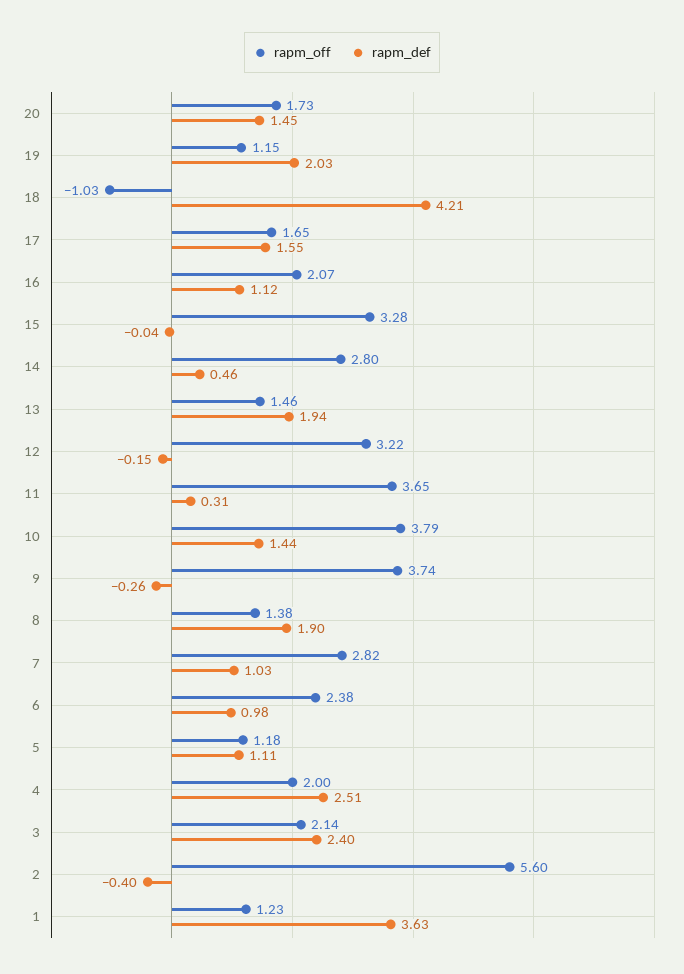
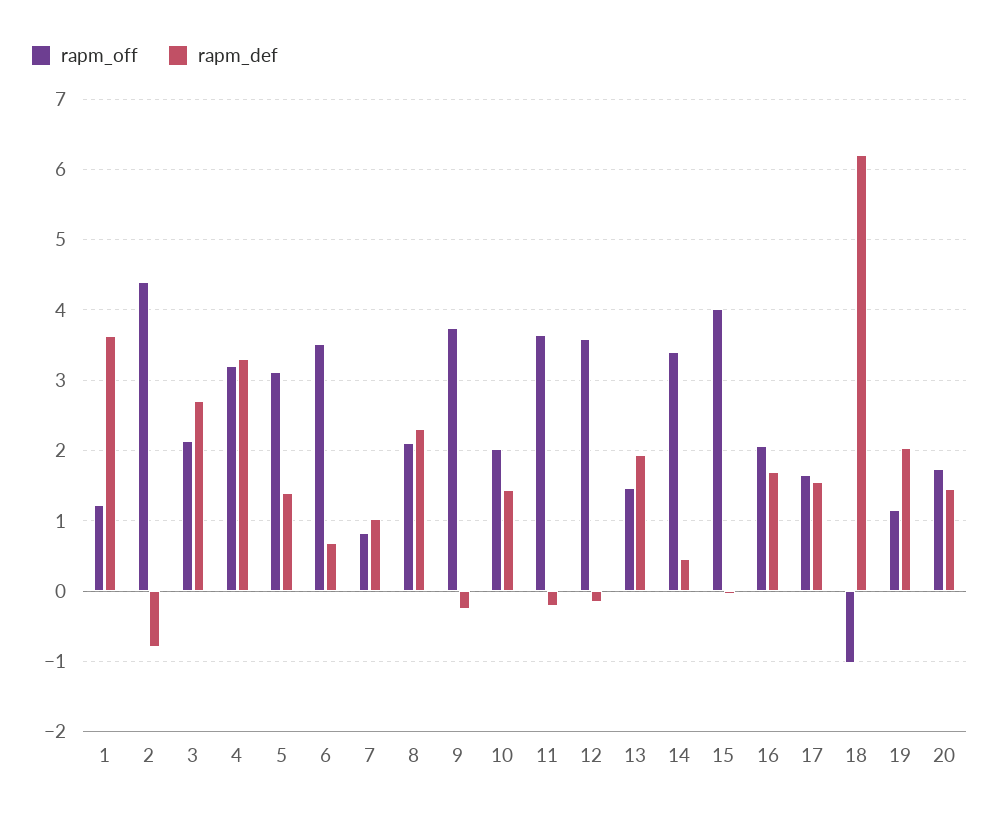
rapm_def, 18: 4.21 -> 6.2
rapm_def, 16: 1.12 -> 1.7
rapm_off, 15: 3.28 -> 4
rapm_off, 14: 2.8 -> 3.4
rapm_off, 12: 3.22 -> 3.6
rapm_def, 11: 0.31 -> -0.2
rapm_off, 10: 3.79 -> 2
rapm_off, 8: 1.38 -> 2.1
rapm_def, 8: 1.9 -> 2.3
rapm_off, 7: 2.82 -> 0.8
rapm_off, 6: 2.38 -> 3.5
rapm_def, 6: 0.98 -> 0.7
rapm_off, 5: 1.18 -> 3.1
rapm_def, 5: 1.11 -> 1.4
rapm_off, 4: 2 -> 3.2
rapm_def, 4: 2.51 -> 3.3
rapm_def, 3: 2.4 -> 2.7
rapm_off, 2: 5.6 -> 4.4
rapm_def, 2: -0.4 -> -0.8

